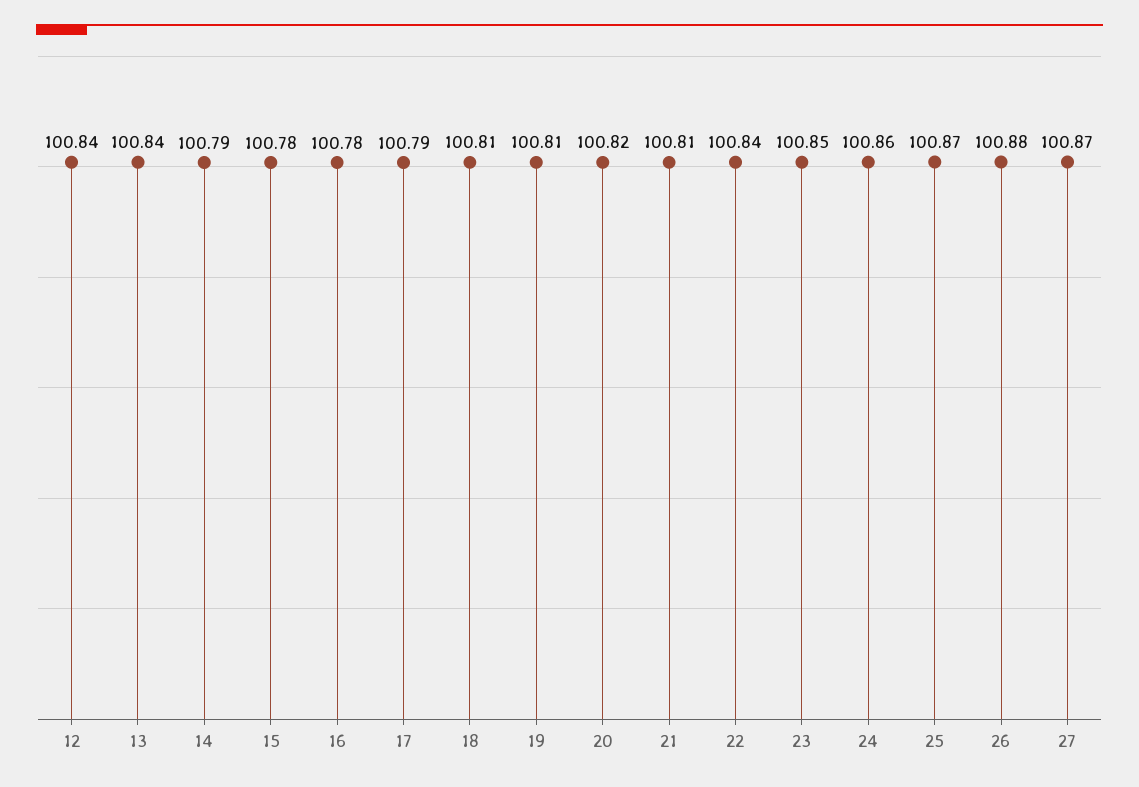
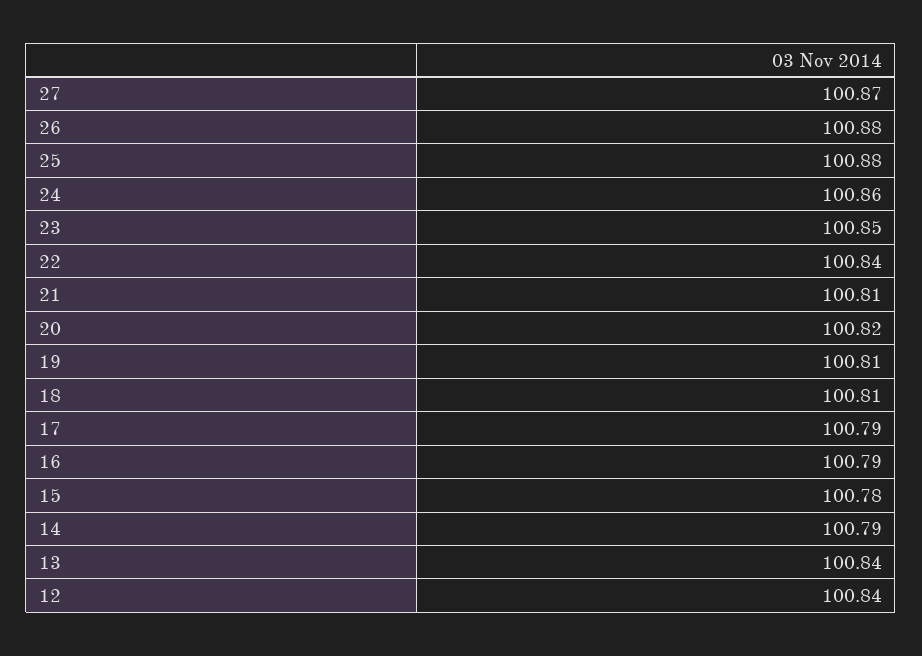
16: 100.78 -> 100.79
25: 100.87 -> 100.88

